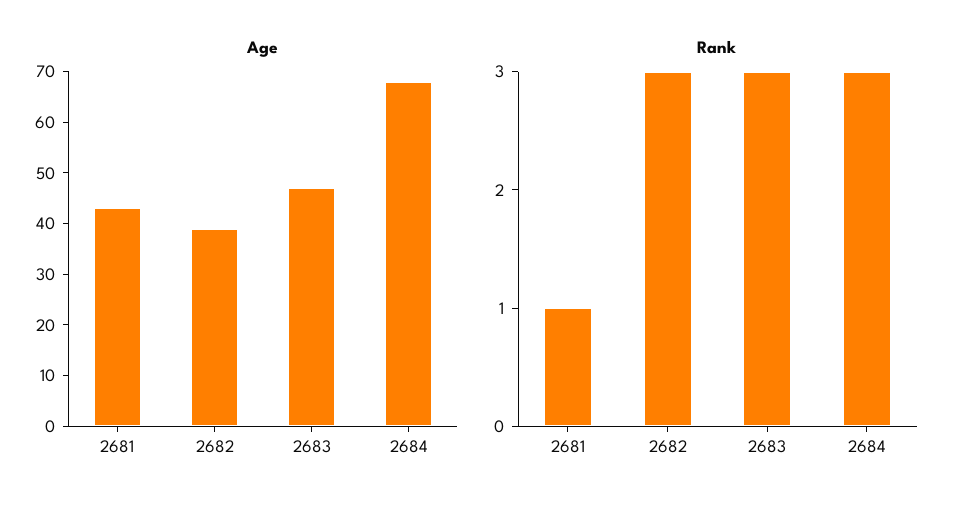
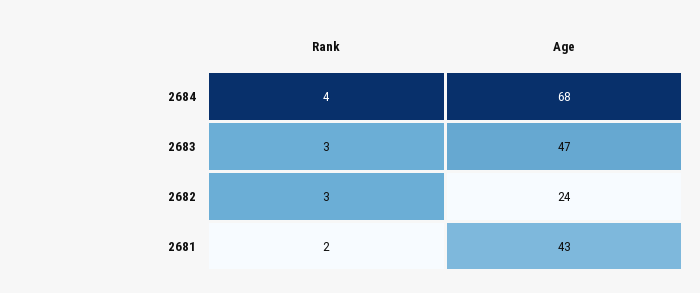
Age, 2682: 40 -> 24
Rank, 2681: 1 -> 2
Rank, 2684: 3 -> 4

